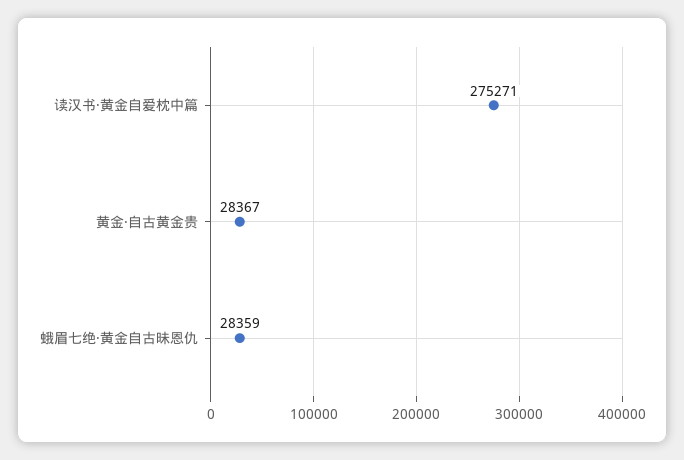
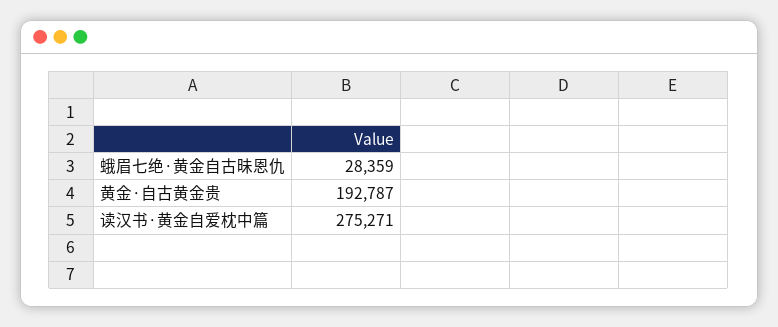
黄金·自古黄金贵: 28367 -> 192787

